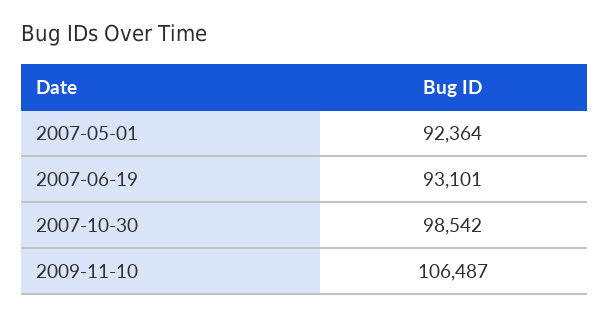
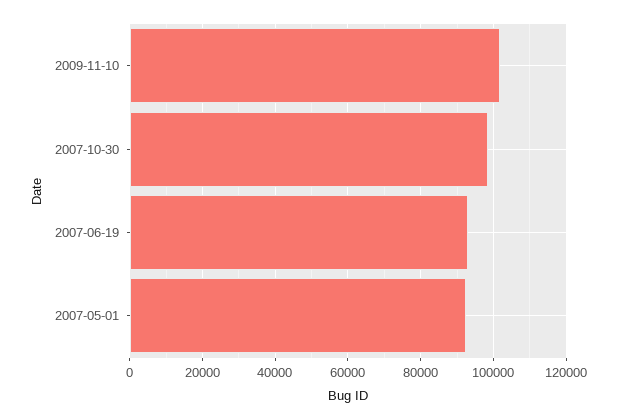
2009-11-10: 106487 -> 102000

